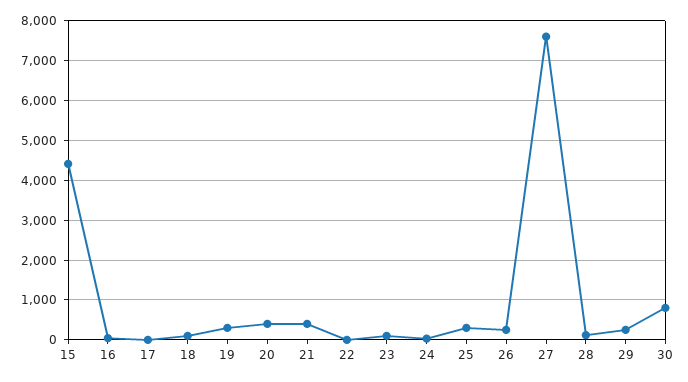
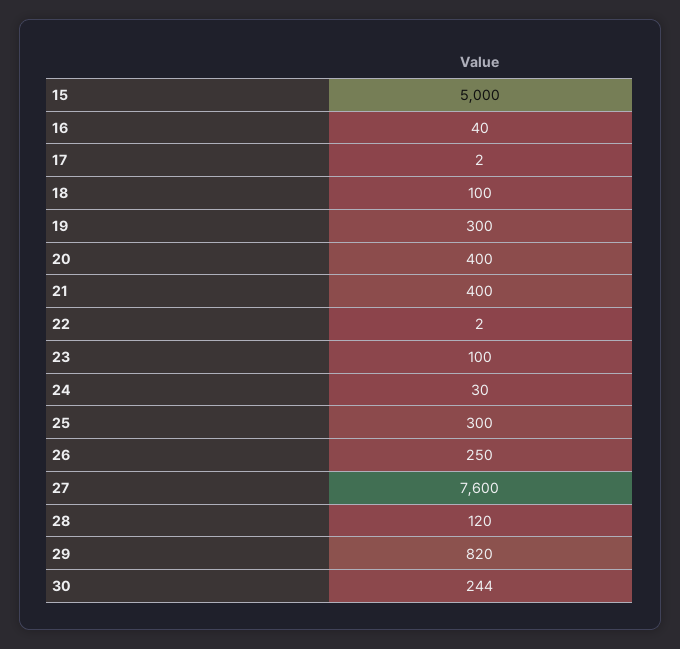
15: 4400 -> 5000
29: 200 -> 820
30: 800 -> 244

